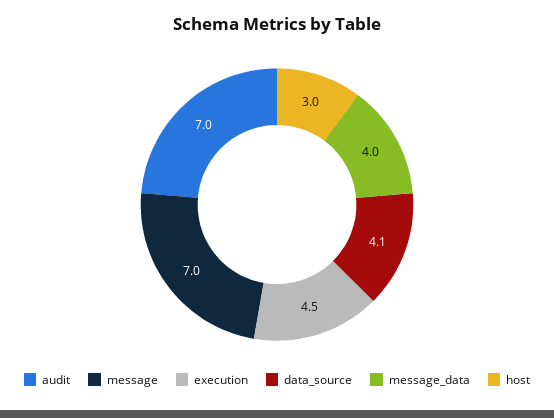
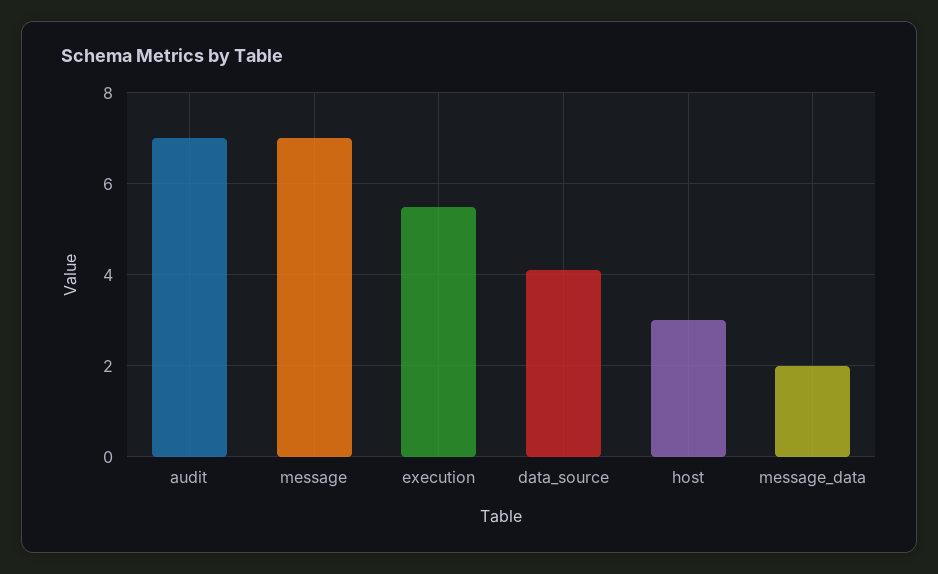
execution: 4.5 -> 5.5
message_data: 4 -> 2

